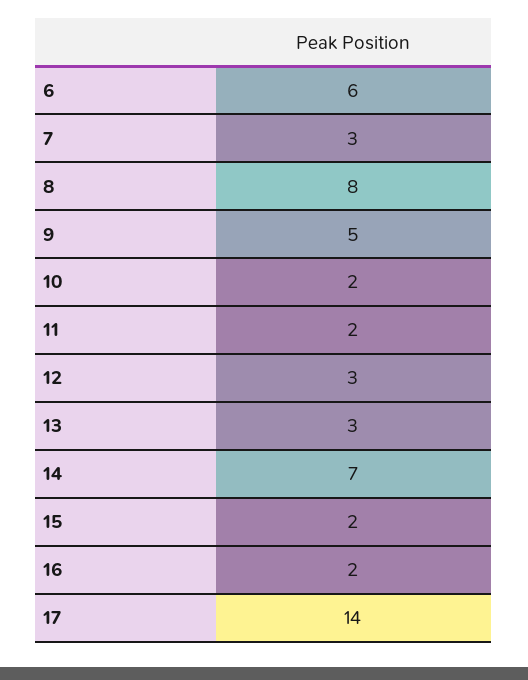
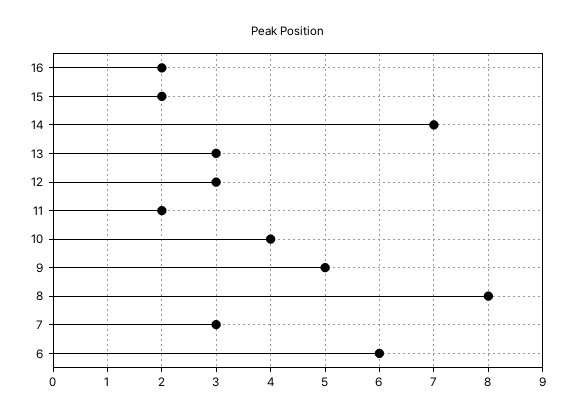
10: 2 -> 4
17: 14 -> none

